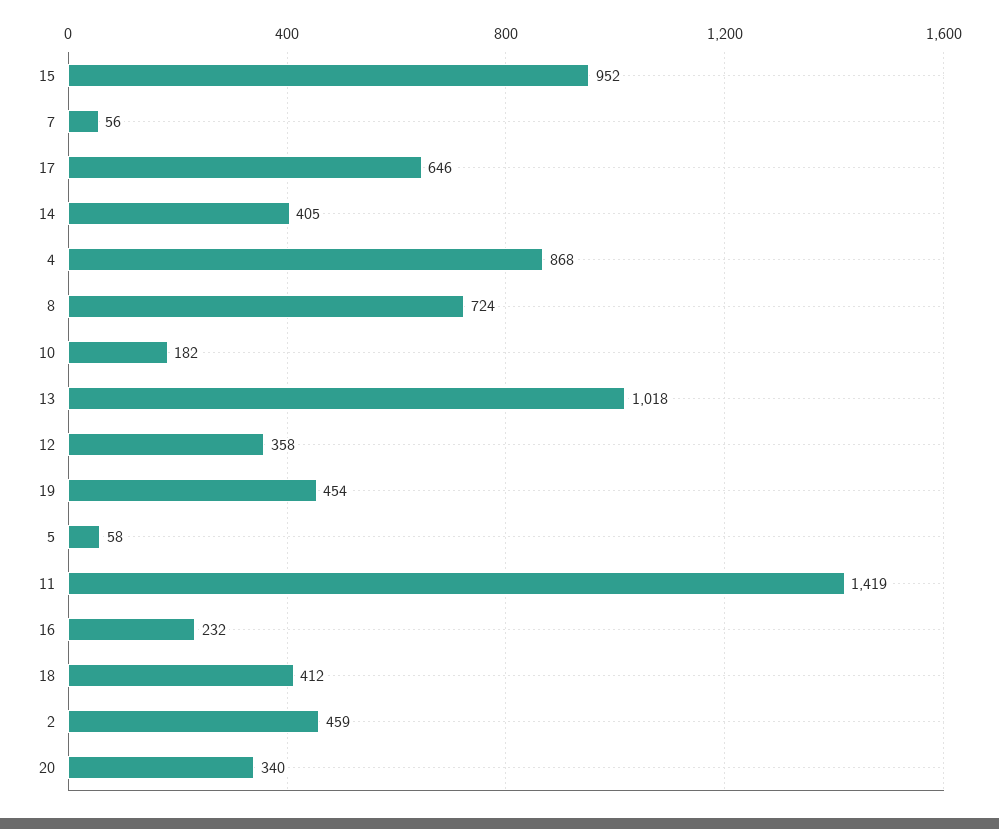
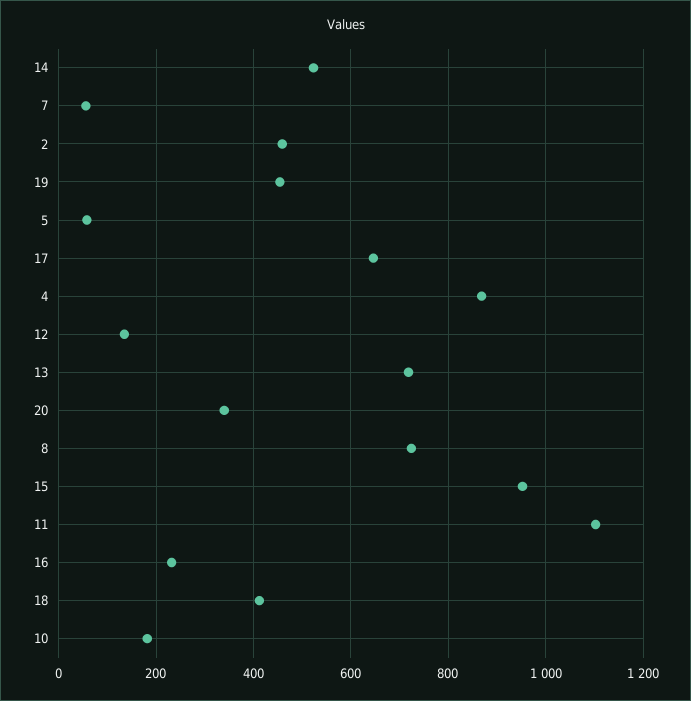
14: 405 -> 520
13: 1018 -> 720
12: 358 -> 140
11: 1419 -> 1100

